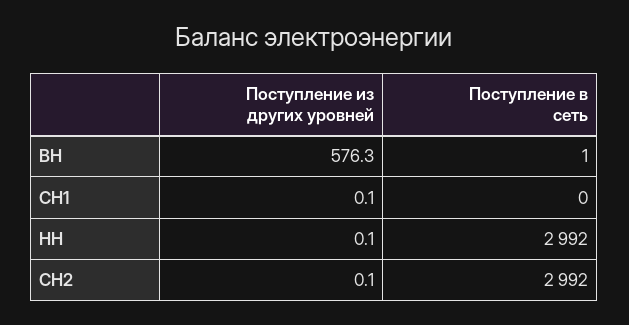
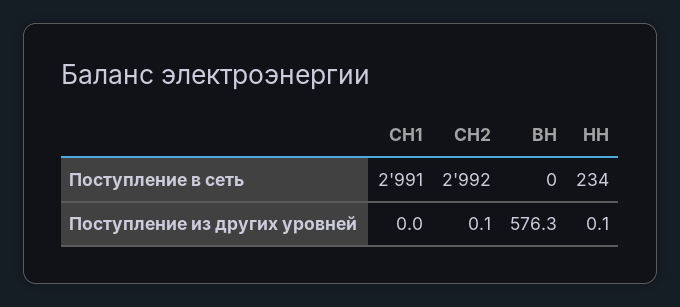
Поступление в сеть, ВН: 1 -> 0
Поступление из других уровней, СН1: 0.1 -> 0
Поступление в сеть, СН1: 0 -> 2991
Поступление в сеть, НН: 2992 -> 234

